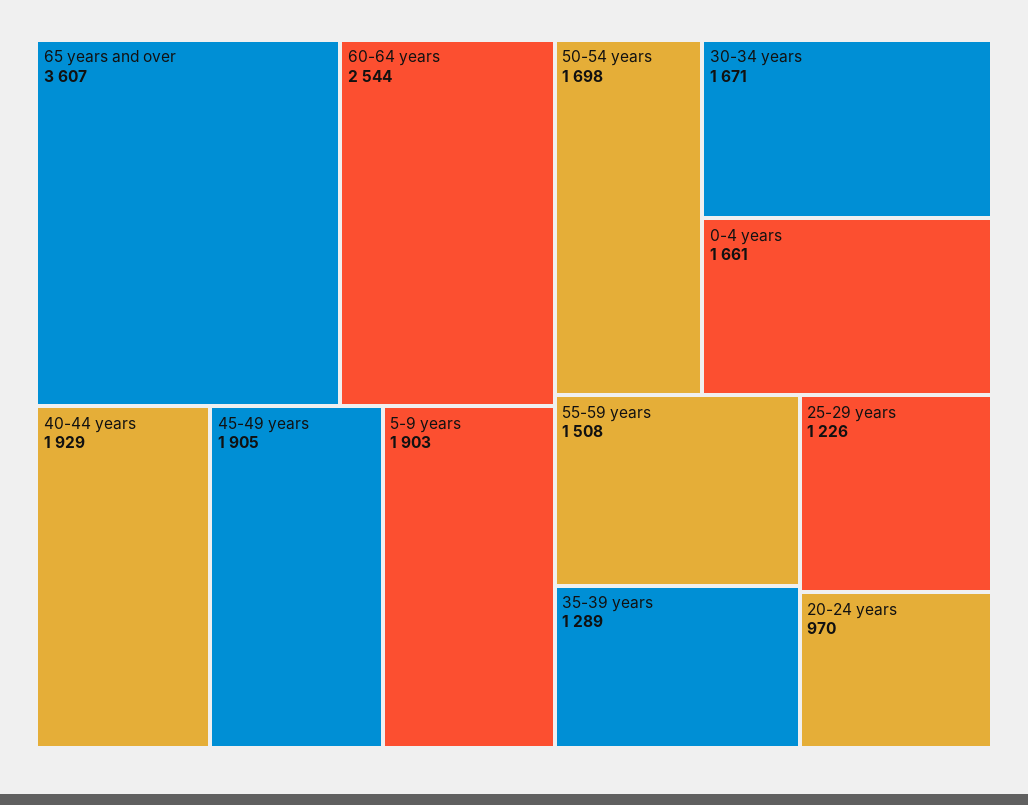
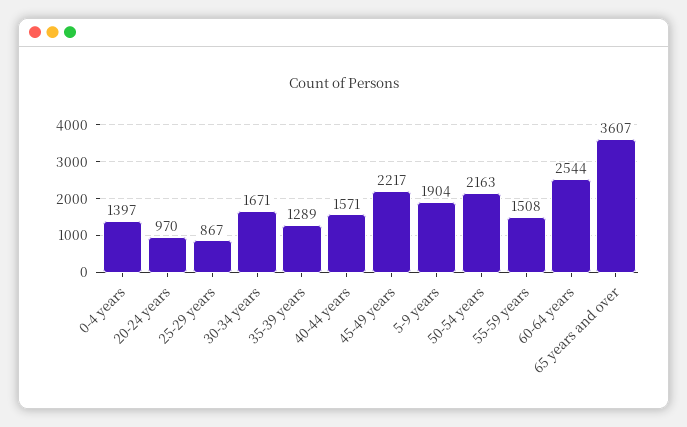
40-44 years: 1929 -> 1571
45-49 years: 1905 -> 2217
5-9 years: 1903 -> 1904
50-54 years: 1698 -> 2163
0-4 years: 1661 -> 1397
25-29 years: 1226 -> 867

